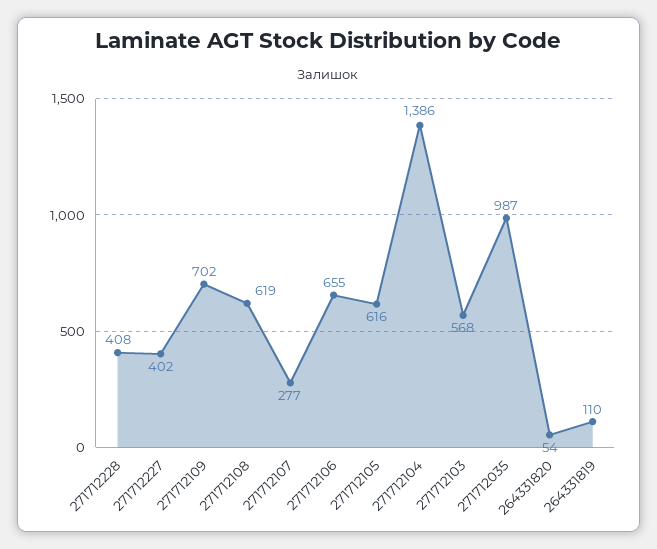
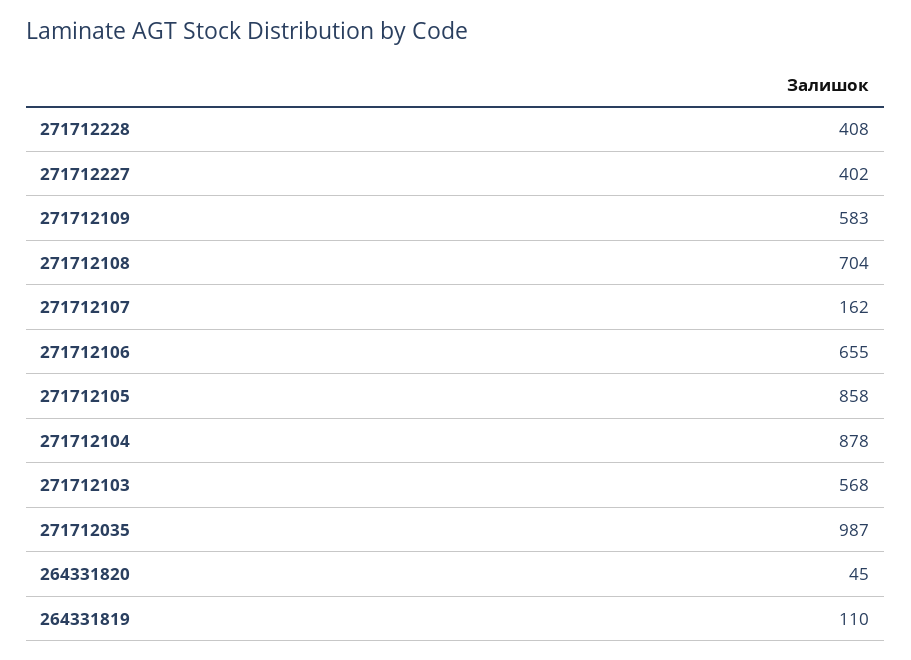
271712109: 702 -> 583
271712108: 619 -> 704
271712107: 277 -> 162
271712105: 616 -> 858
271712104: 1386 -> 878
264331820: 54 -> 45

